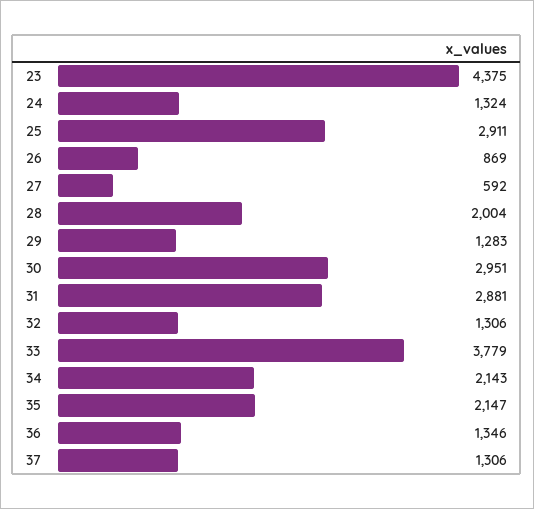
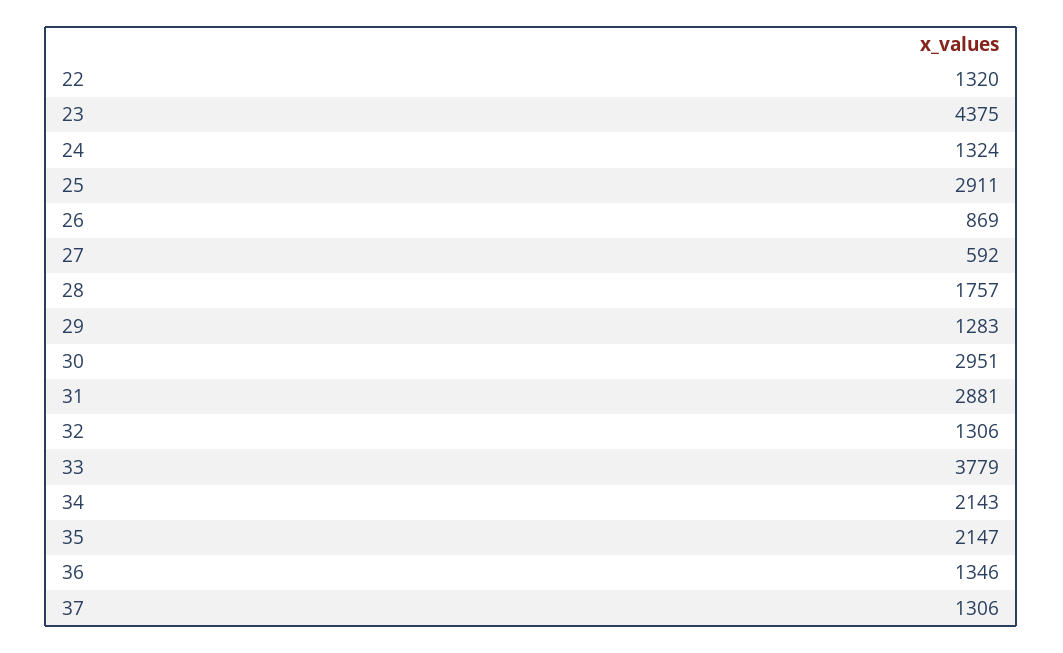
28: 2004 -> 1757
22: none -> 1320

